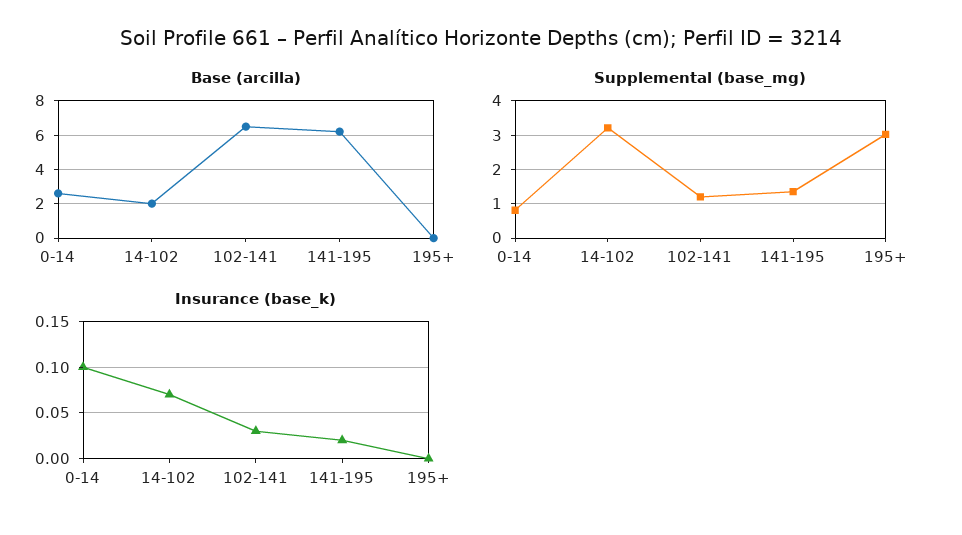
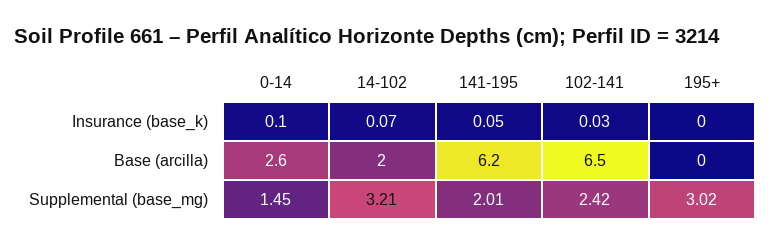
Supplemental (base_mg), 0-14: 0.8 -> 1.45
Supplemental (base_mg), 102-141: 1.2 -> 2.42
Supplemental (base_mg), 141-195: 1.4 -> 2.01
Insurance (base_k), 141-195: 0.02 -> 0.05

